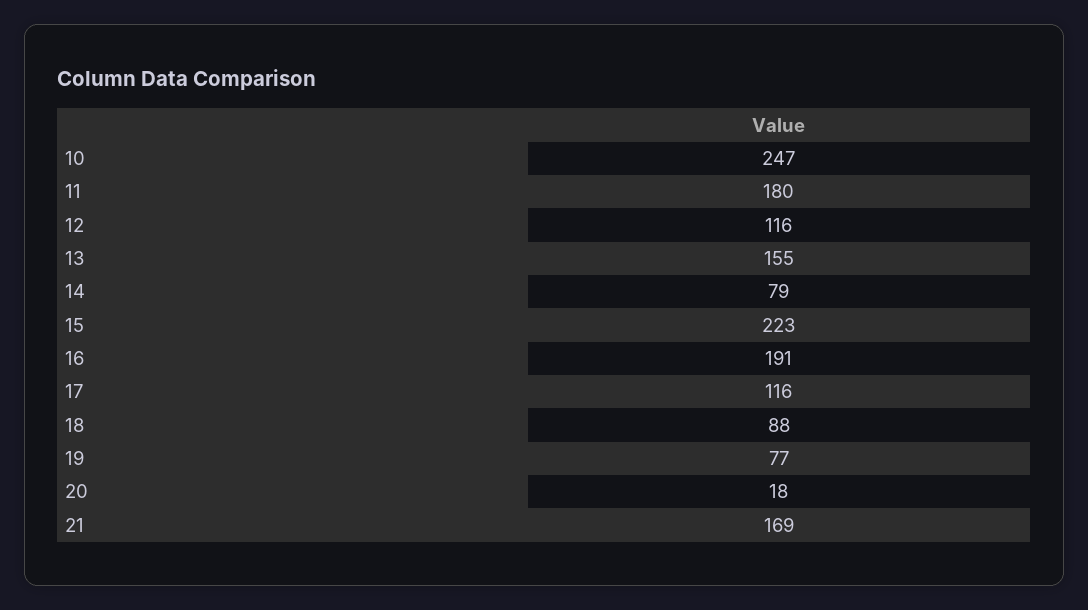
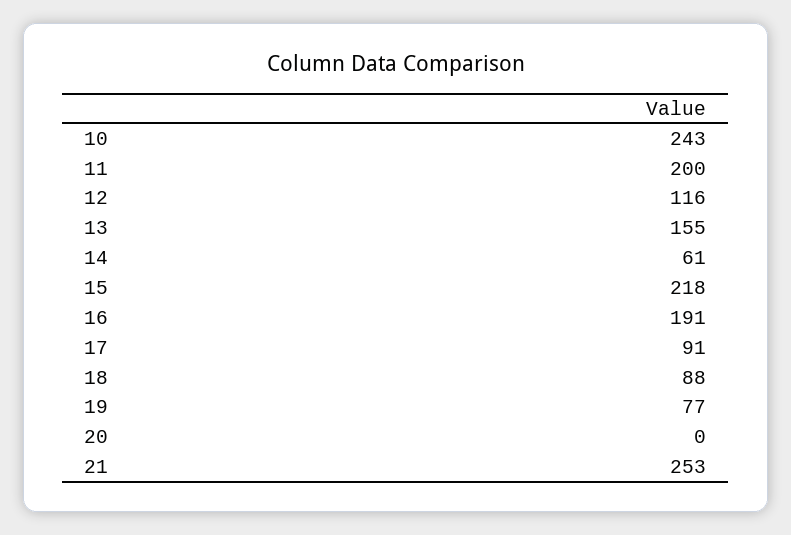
10: 247 -> 243
11: 180 -> 200
14: 79 -> 61
15: 223 -> 218
17: 116 -> 91
20: 18 -> 0
21: 169 -> 253

